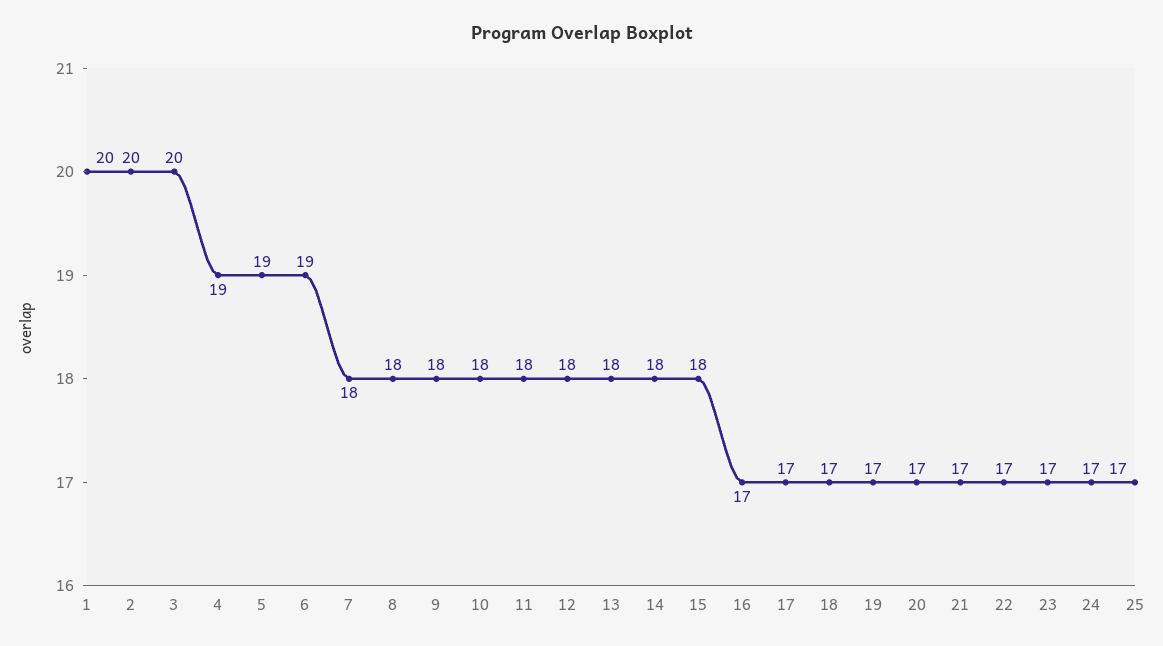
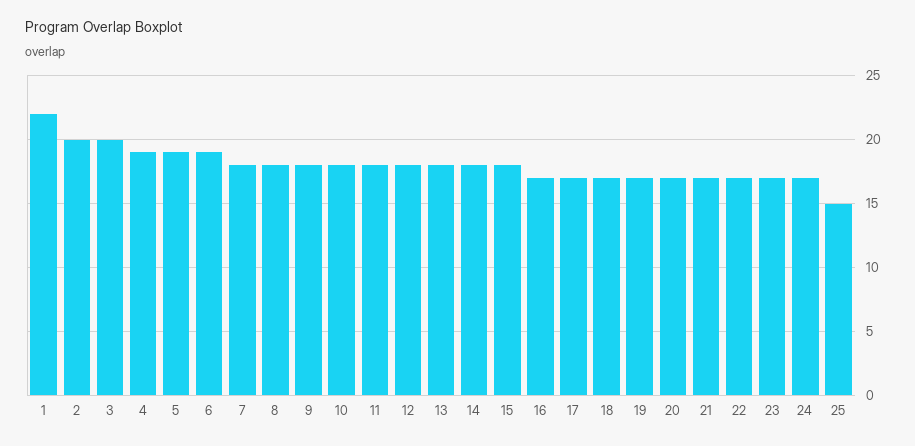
1: 20 -> 22
25: 17 -> 15

